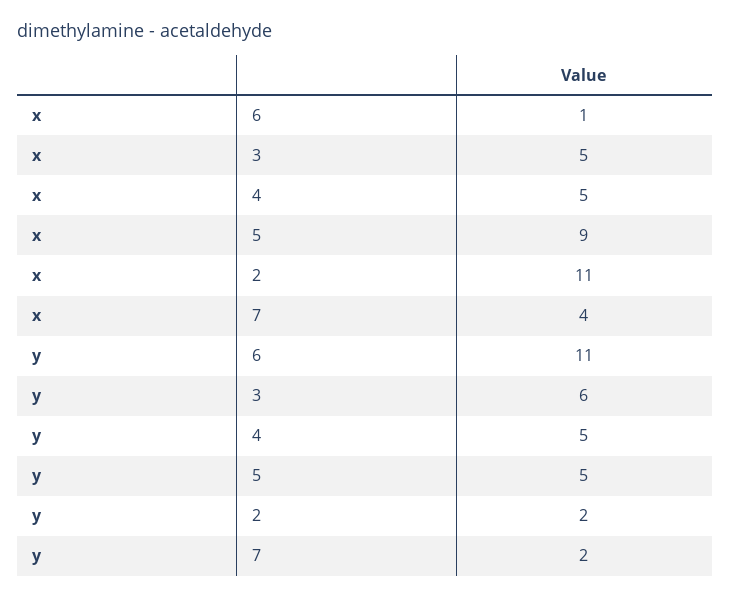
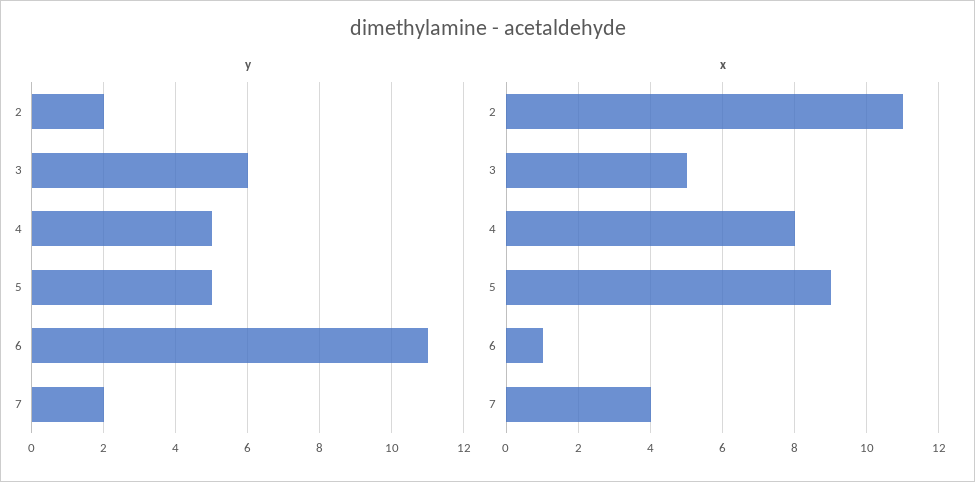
x, 4: 5 -> 8

